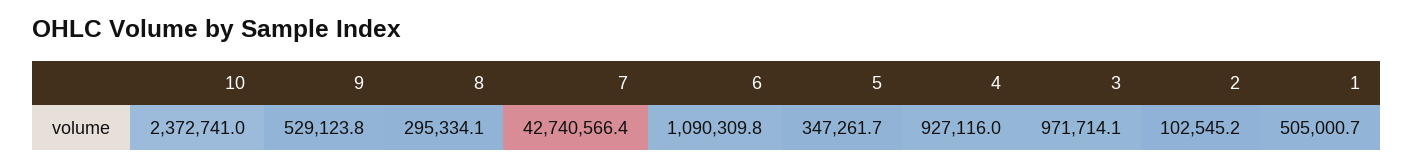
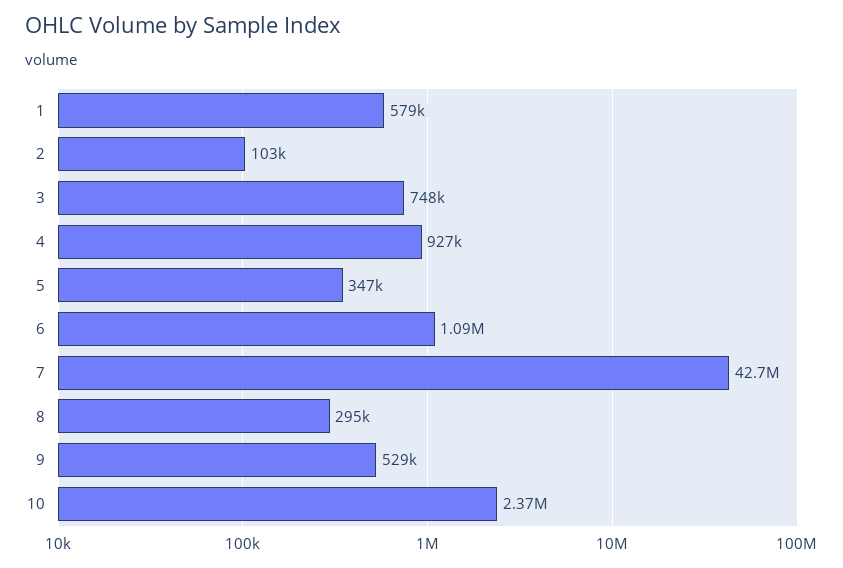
3: 971714.1 -> 748000
1: 505000.7 -> 579000

